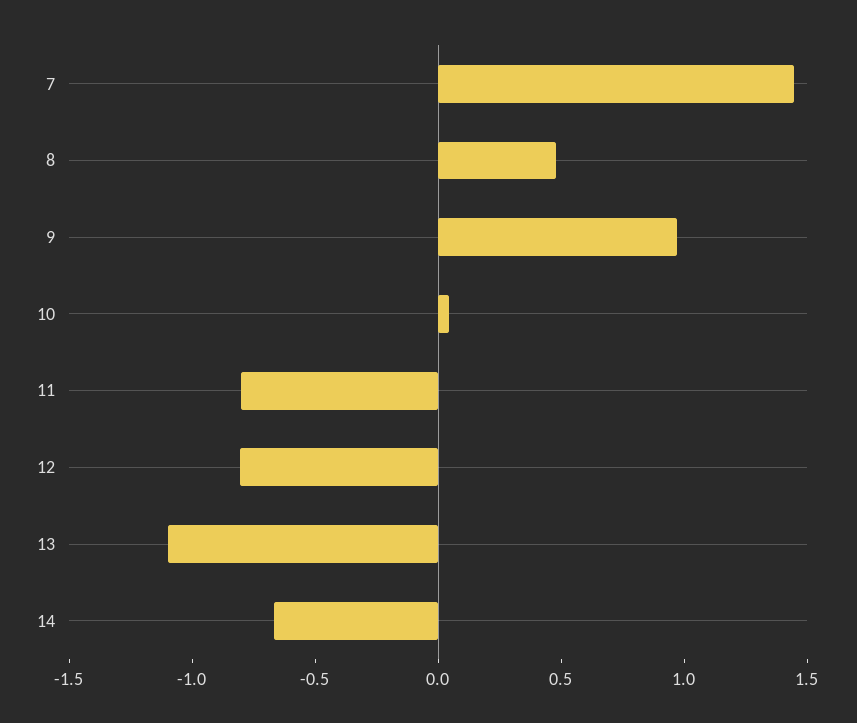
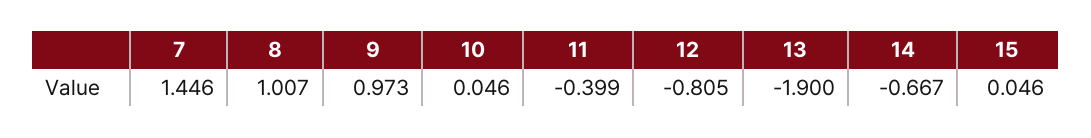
8: 0.5 -> 1.007
11: -0.8 -> -0.399
13: -1.1 -> -1.9
15: none -> 0.046

